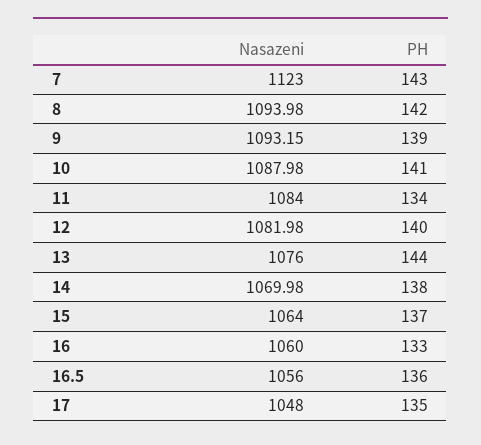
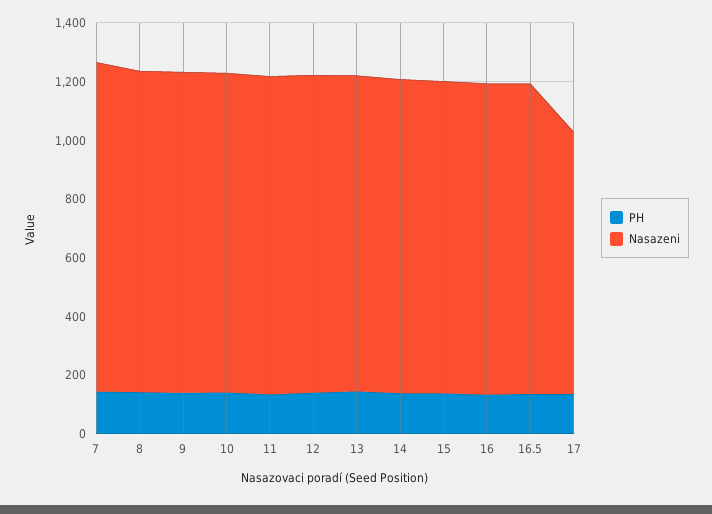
Nasazeni, 17: 1048 -> 900

